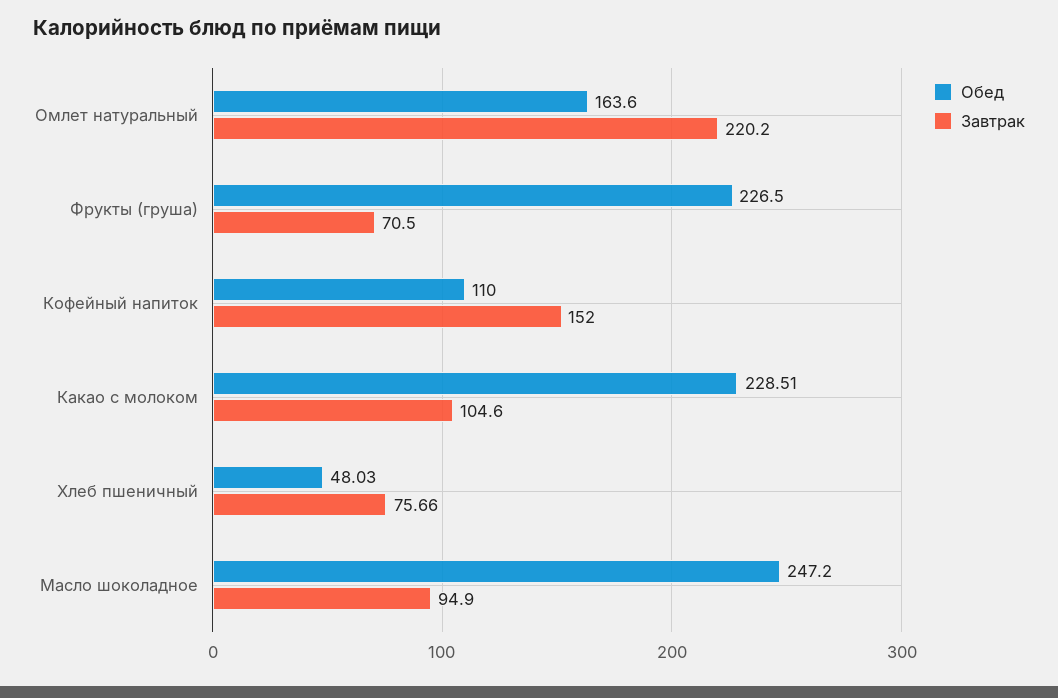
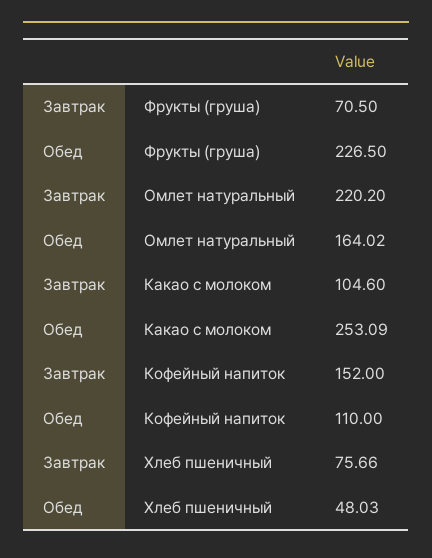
Обед, Омлет натуральный: 163.6 -> 164.02
Обед, Какао с молоком: 228.51 -> 253.09
Обед, Масло шоколадное: 247.2 -> none
Завтрак, Масло шоколадное: 94.9 -> none

